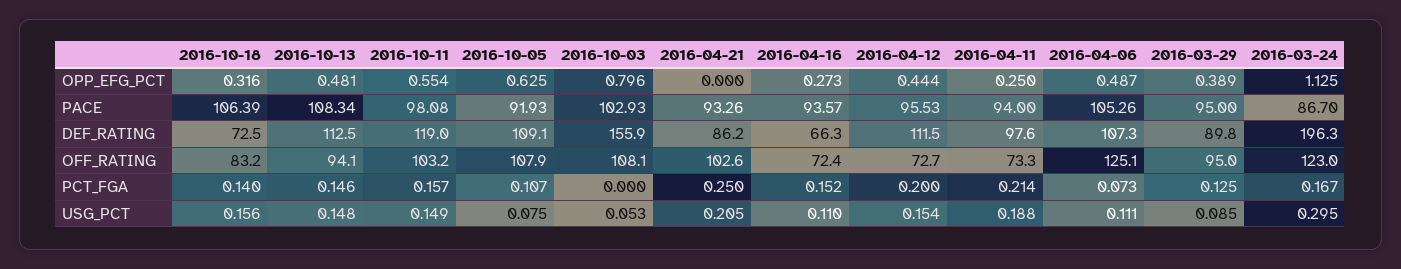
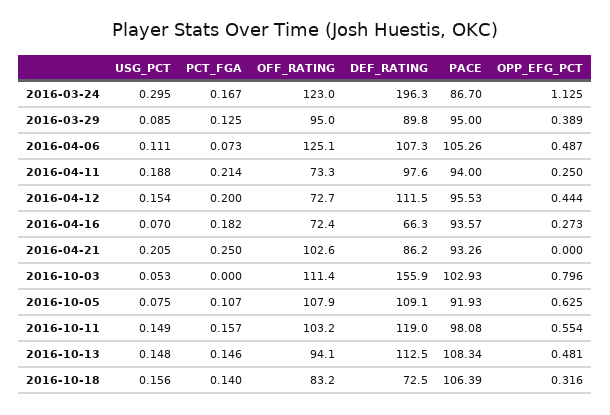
2016-10-03, OFF_RATING: 108.1 -> 111.4
2016-04-16, PCT_FGA: 0.152 -> 0.182
2016-04-16, USG_PCT: 0.11 -> 0.07

